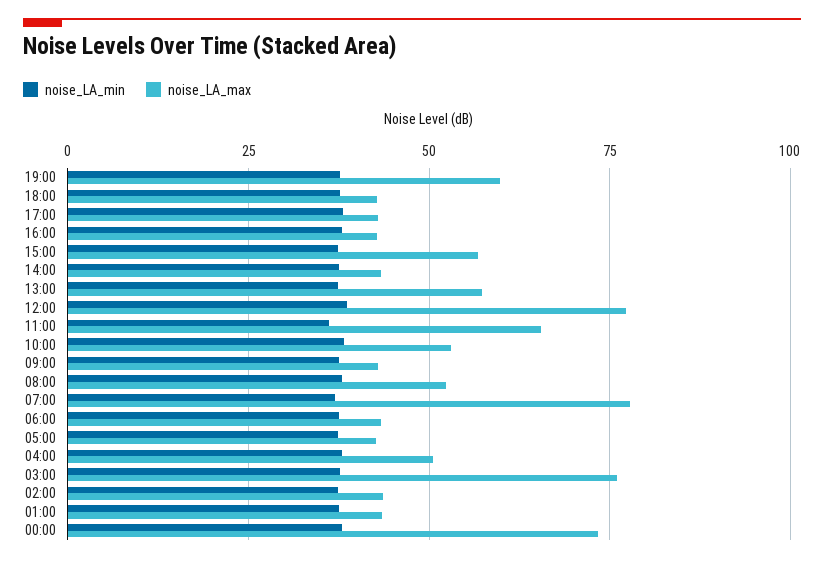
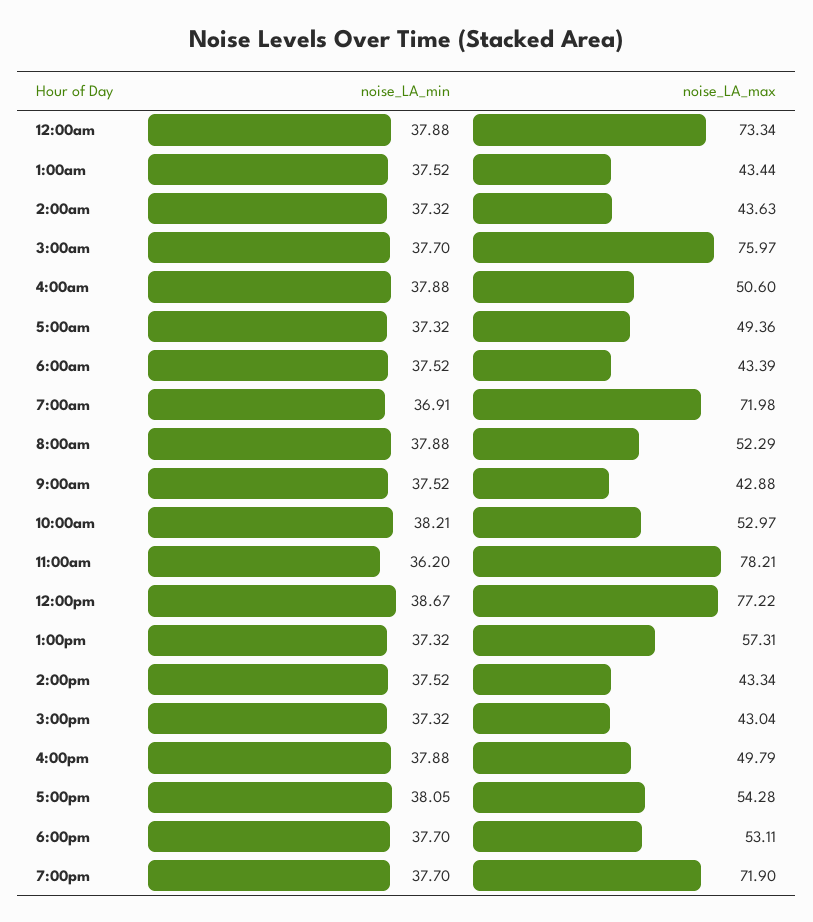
noise_LA_max, 19:00: 60 -> 71.9
noise_LA_max, 18:00: 42.5 -> 53.11
noise_LA_max, 17:00: 42.5 -> 54.28
noise_LA_max, 16:00: 42.5 -> 49.79
noise_LA_max, 15:00: 57.5 -> 43.04
noise_LA_max, 11:00: 65 -> 78.21
noise_LA_max, 07:00: 77.5 -> 71.98
noise_LA_max, 05:00: 42.5 -> 49.36

